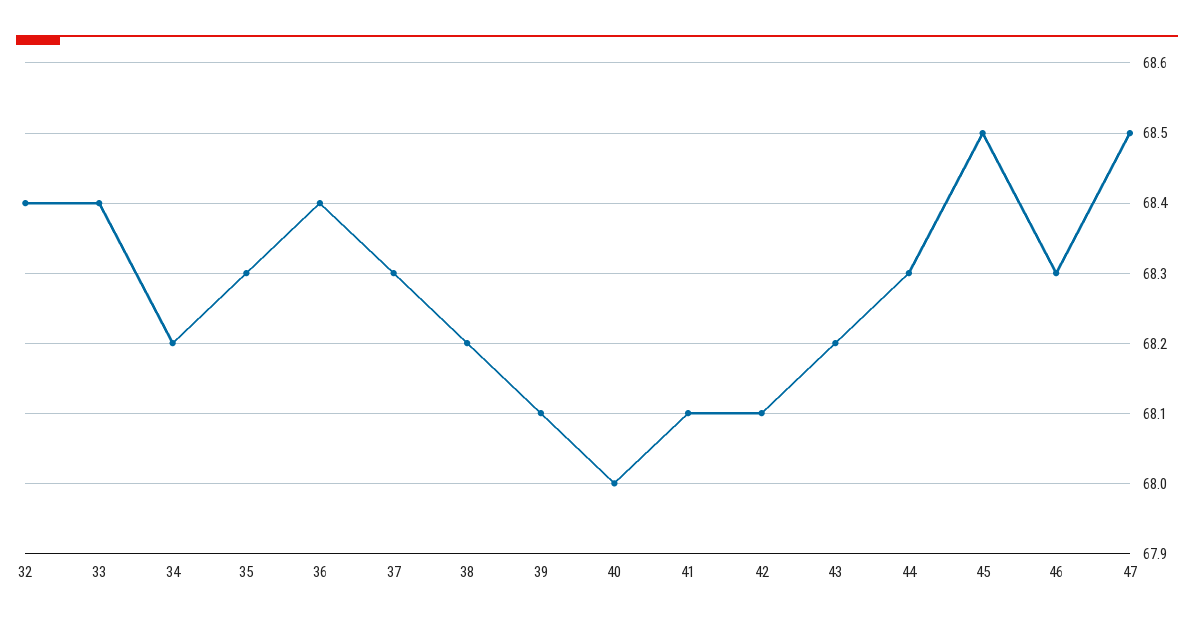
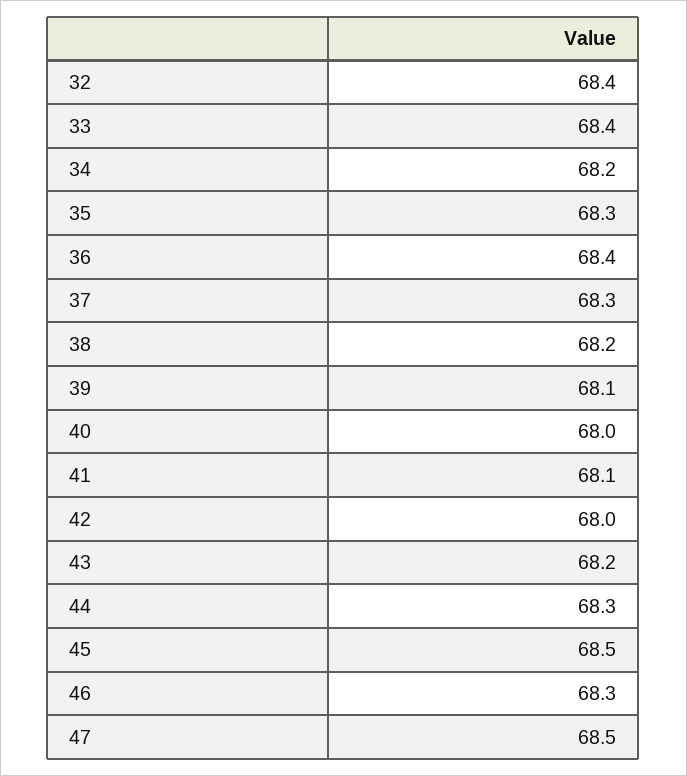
42: 68.1 -> 68

